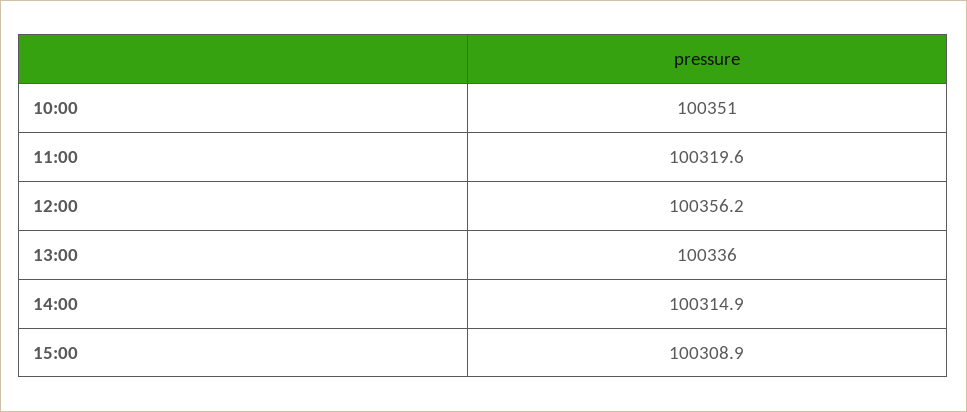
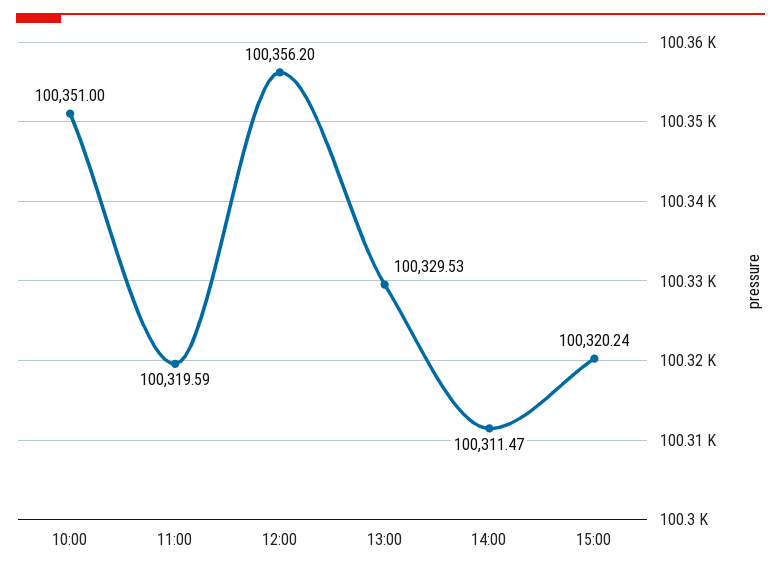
13:00: 100336 -> 100329.53
14:00: 100314.9 -> 100311.47
15:00: 100308.9 -> 100320.24

